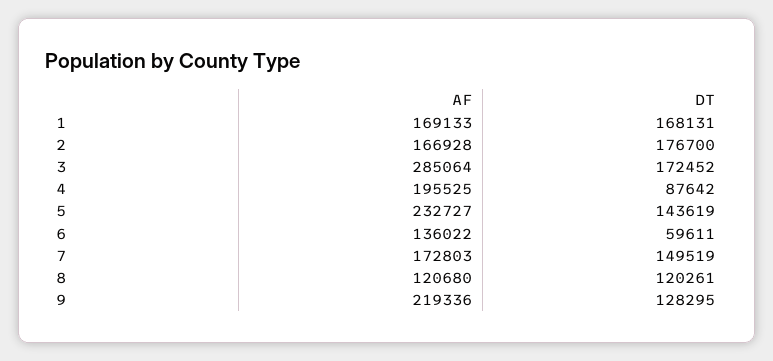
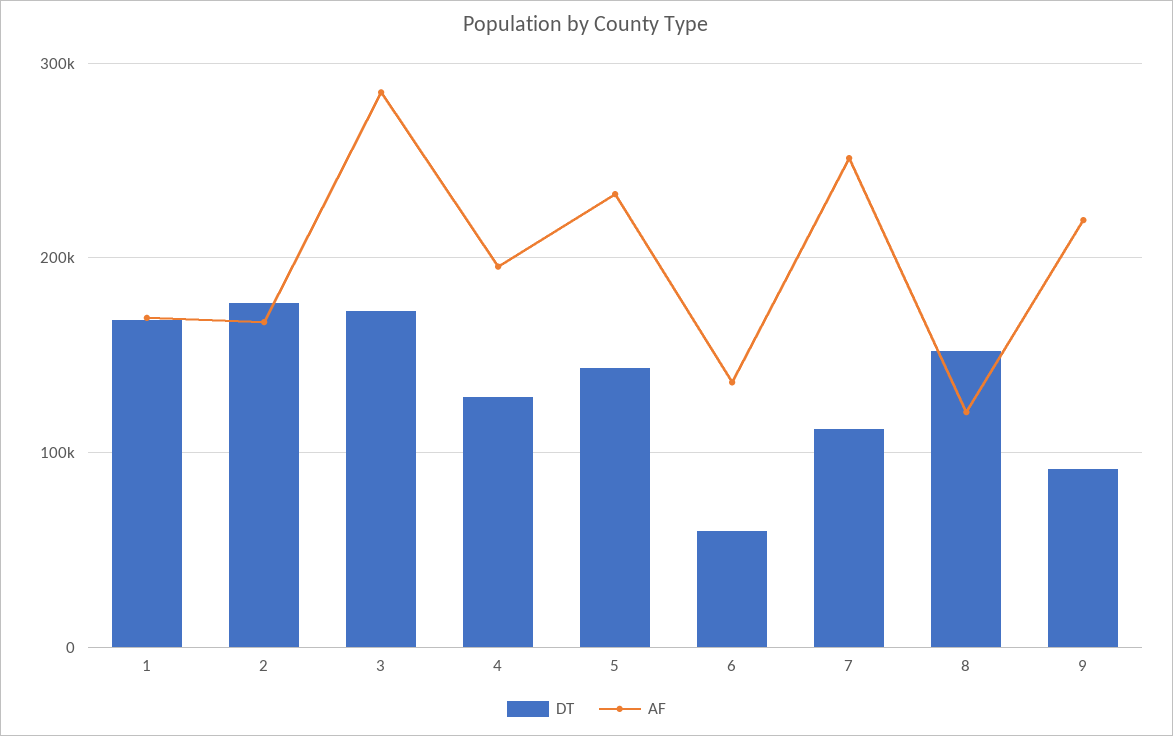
DT, 4: 87642 -> 130000
AF, 7: 172803 -> 250000
DT, 7: 149519 -> 110000
DT, 8: 120261 -> 150000
DT, 9: 128295 -> 90000

